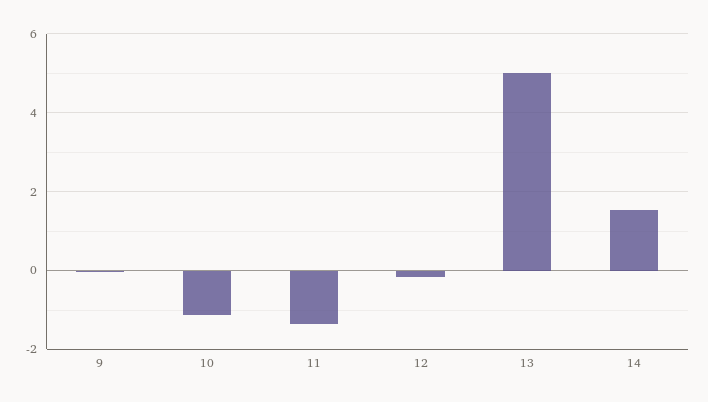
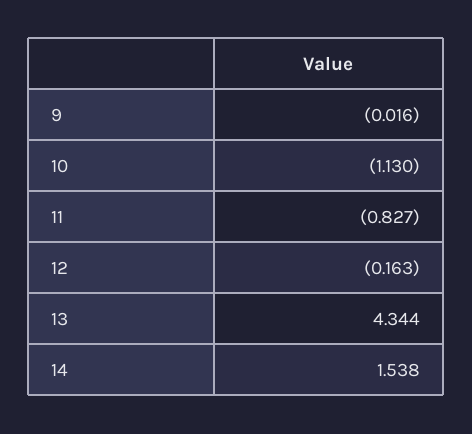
11: -1.4 -> -0.827
13: 5 -> 4.344

